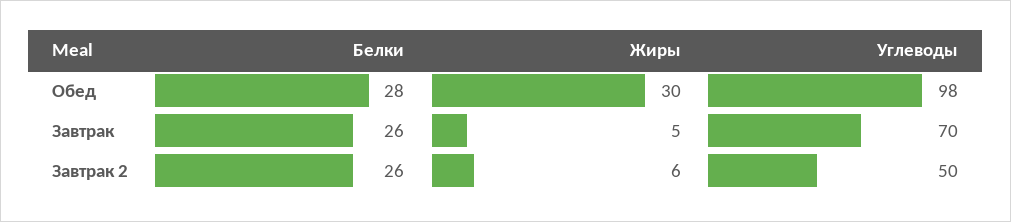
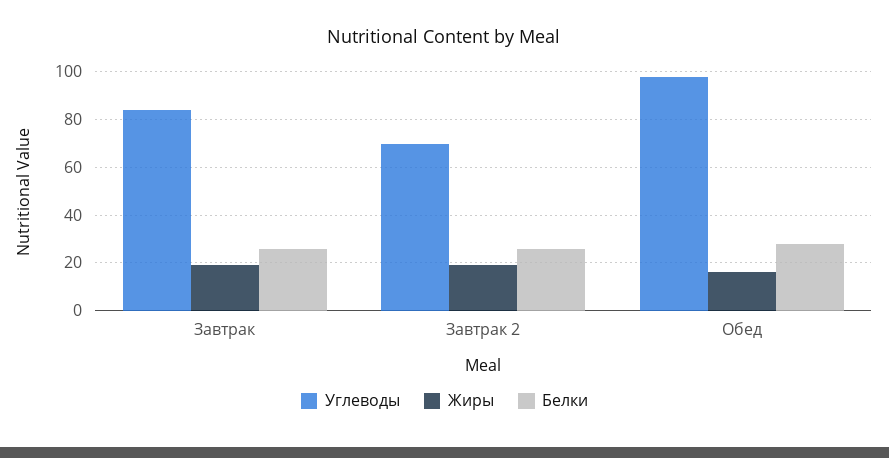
Жиры, Обед: 30 -> 15
Жиры, Завтрак: 5 -> 20
Углеводы, Завтрак: 70 -> 85
Жиры, Завтрак 2: 6 -> 20
Углеводы, Завтрак 2: 50 -> 70

